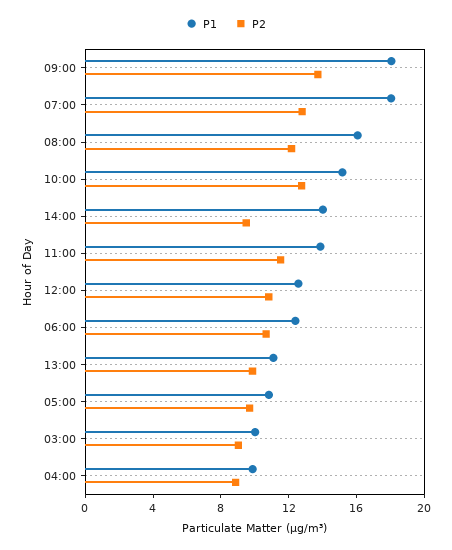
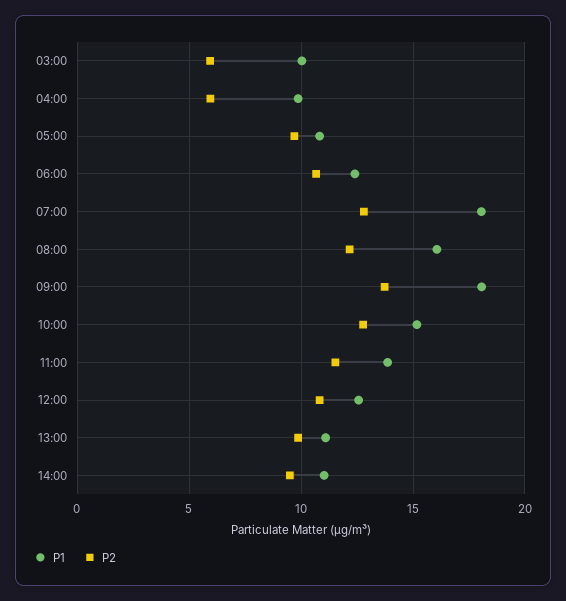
P1, 14:00: 14 -> 11
P2, 03:00: 9 -> 6
P2, 04:00: 9 -> 6

